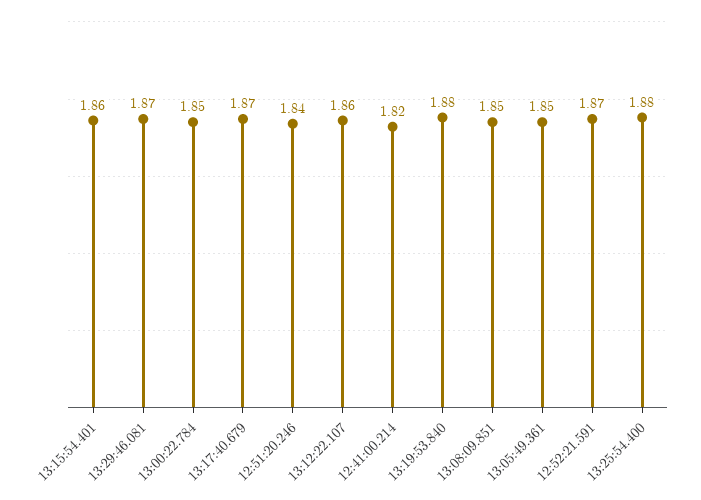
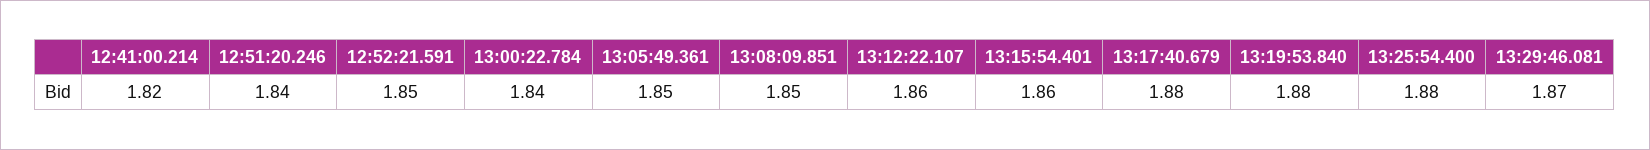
13:00:22.784: 1.85 -> 1.84
13:17:40.679: 1.87 -> 1.88
12:52:21.591: 1.87 -> 1.85

